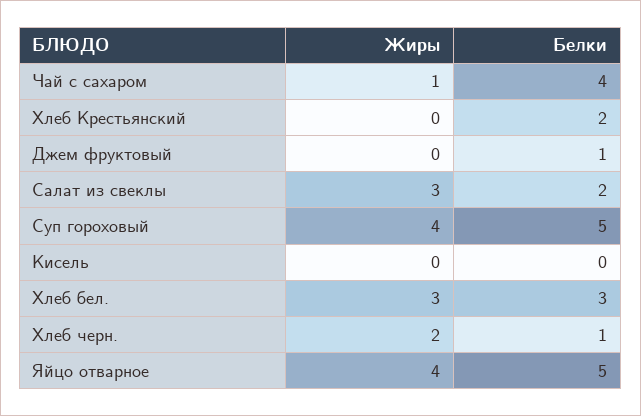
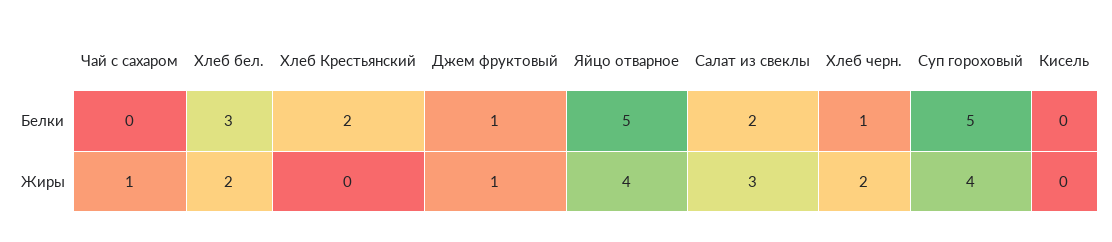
Белки, Чай с сахаром: 4 -> 0
Жиры, Джем фруктовый: 0 -> 1
Жиры, Хлеб бел.: 3 -> 2

